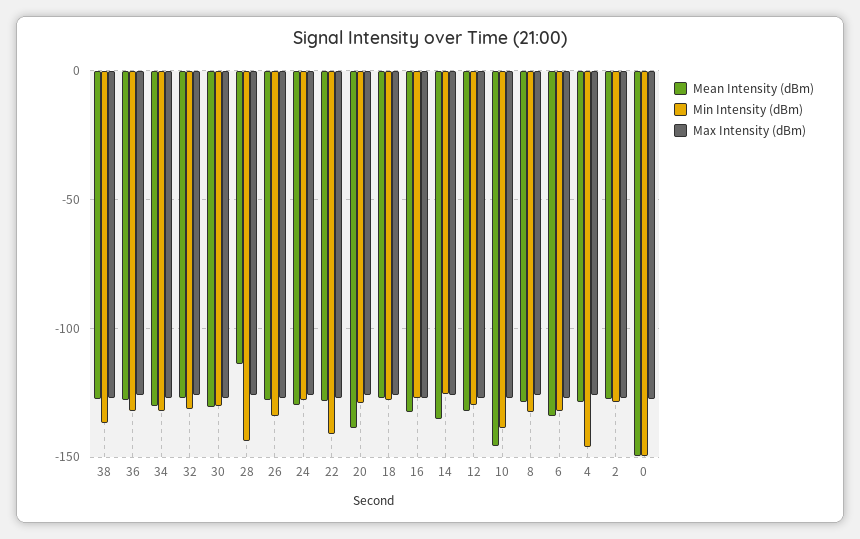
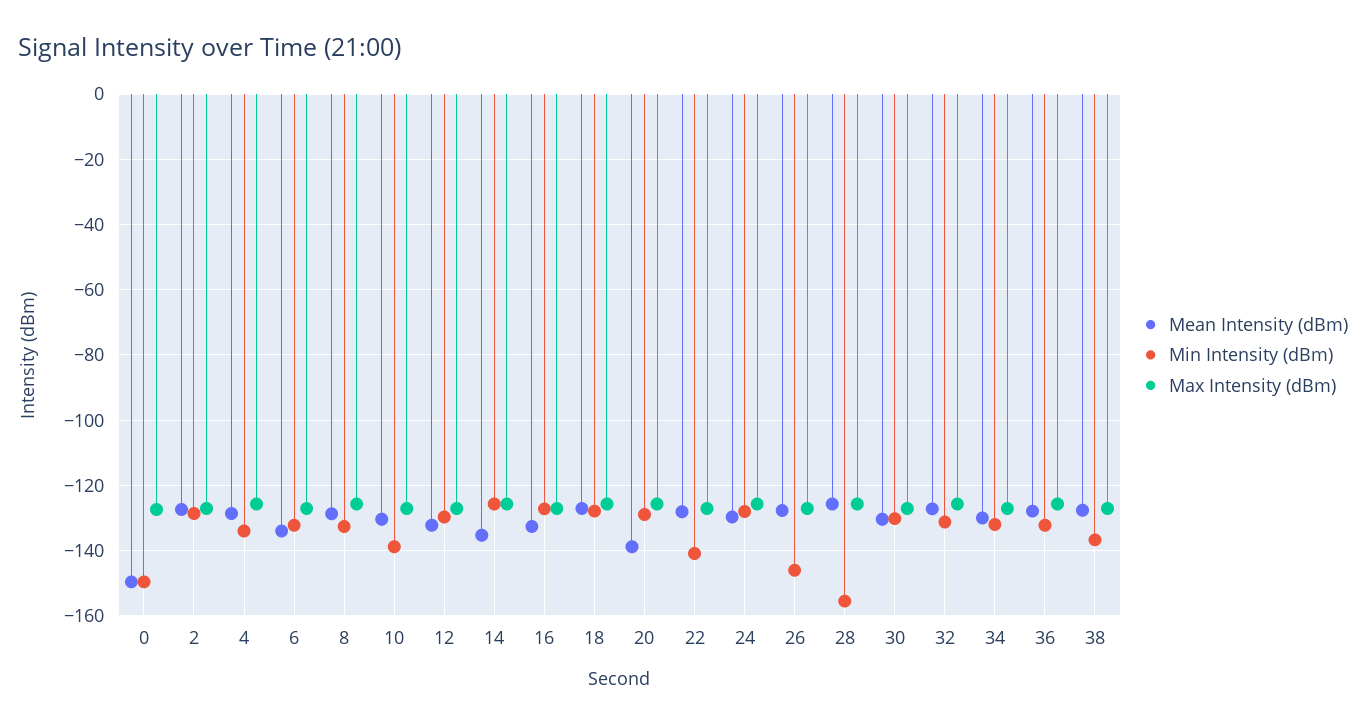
Mean Intensity (dBm), 28: -115 -> -126
Min Intensity (dBm), 28: -145 -> -156
Min Intensity (dBm), 26: -135 -> -146
Mean Intensity (dBm), 10: -145 -> -130
Min Intensity (dBm), 4: -145 -> -134

